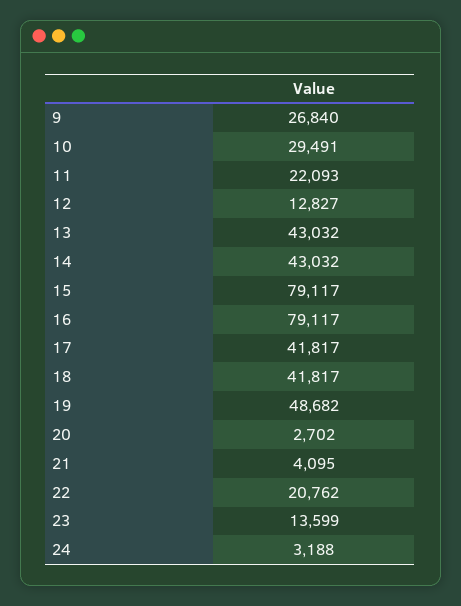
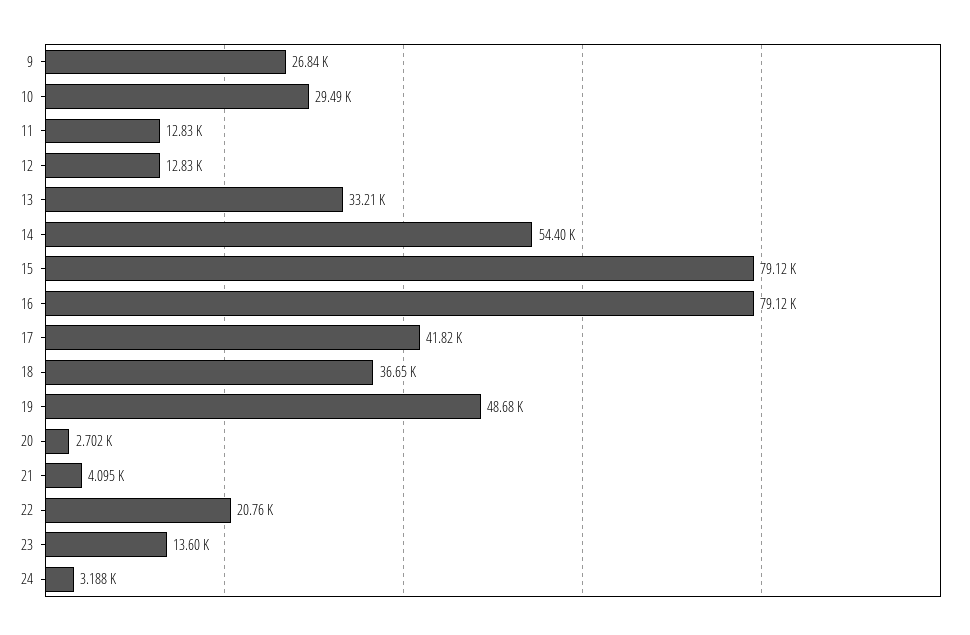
11: 22093 -> 12830
13: 43032 -> 33210
14: 43032 -> 54400
18: 41817 -> 36650

